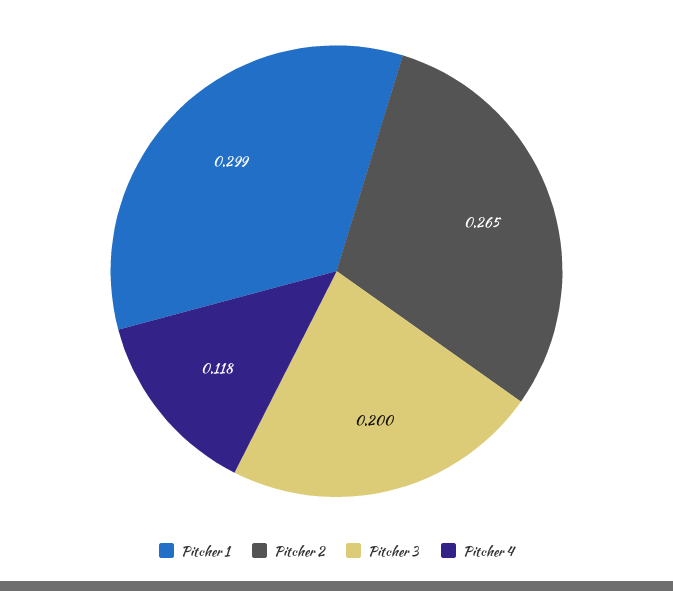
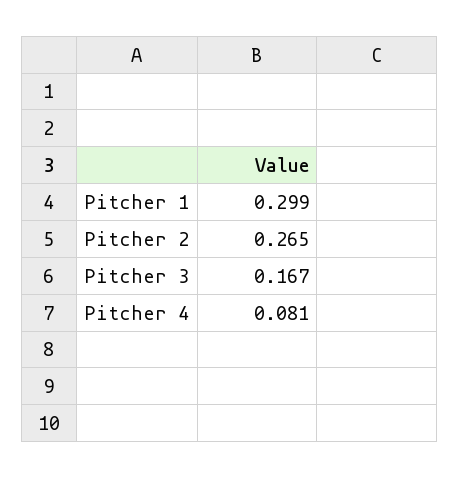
Pitcher 3: 0.2 -> 0.167
Pitcher 4: 0.118 -> 0.081

